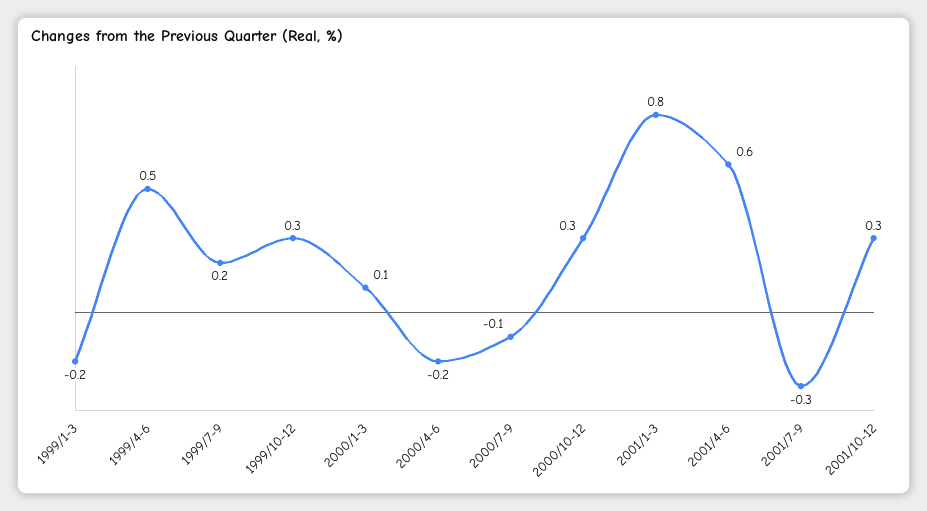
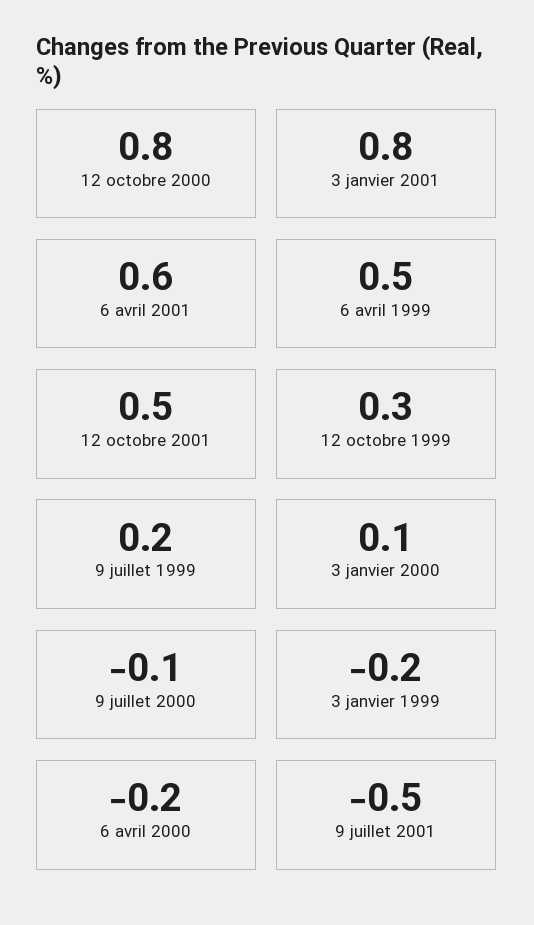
2000/10-12: 0.3 -> 0.8
2001/7-9: -0.3 -> -0.5
2001/10-12: 0.3 -> 0.5

